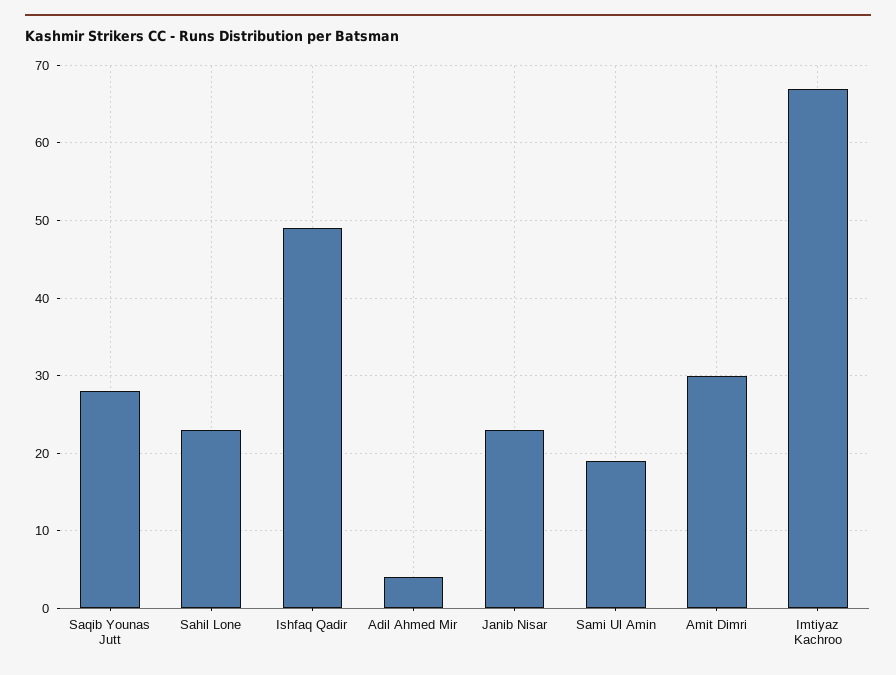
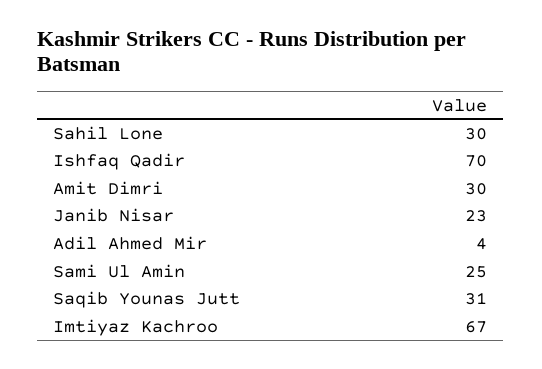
Saqib Younas Jutt: 28 -> 31
Sahil Lone: 23 -> 30
Ishfaq Qadir: 49 -> 70
Sami Ul Amin: 19 -> 25

